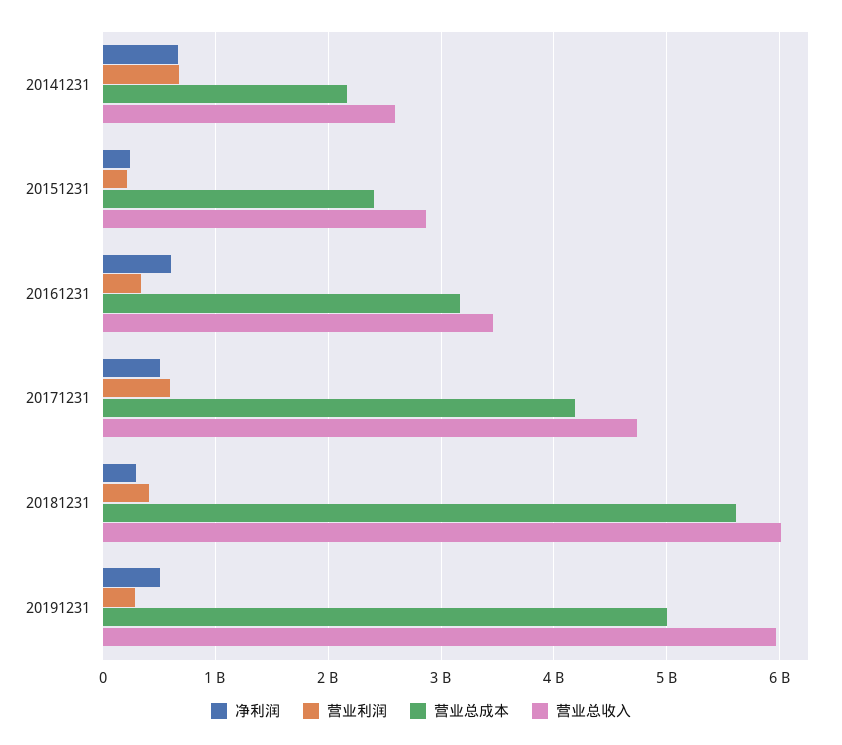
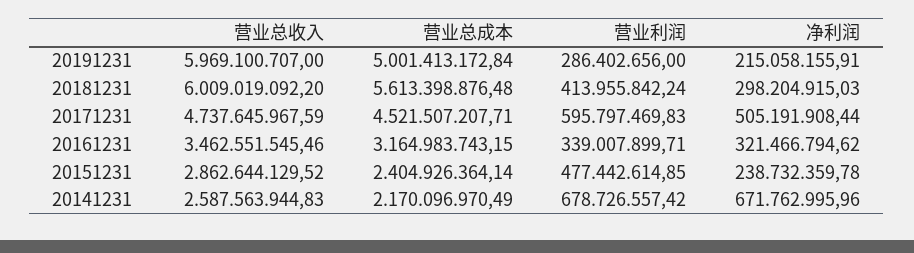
营业利润, 20151231: 200000000 -> 477442614.85
净利润, 20161231: 600000000 -> 321466794.62
营业总成本, 20171231: 4200000000 -> 4521507207.71
净利润, 20191231: 500000000 -> 215058155.91

